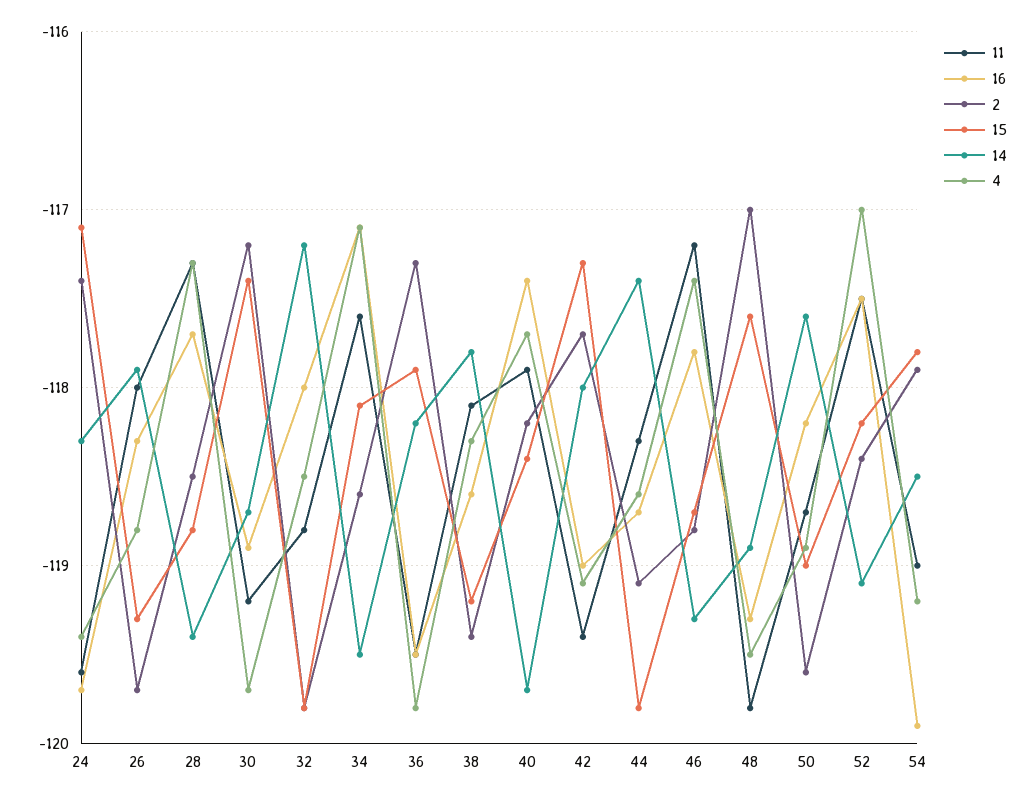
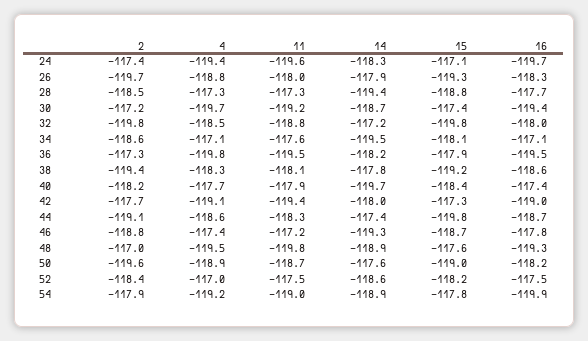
16, 30: -118.9 -> -119.4
14, 52: -119.1 -> -118.6
14, 54: -118.5 -> -118.9

